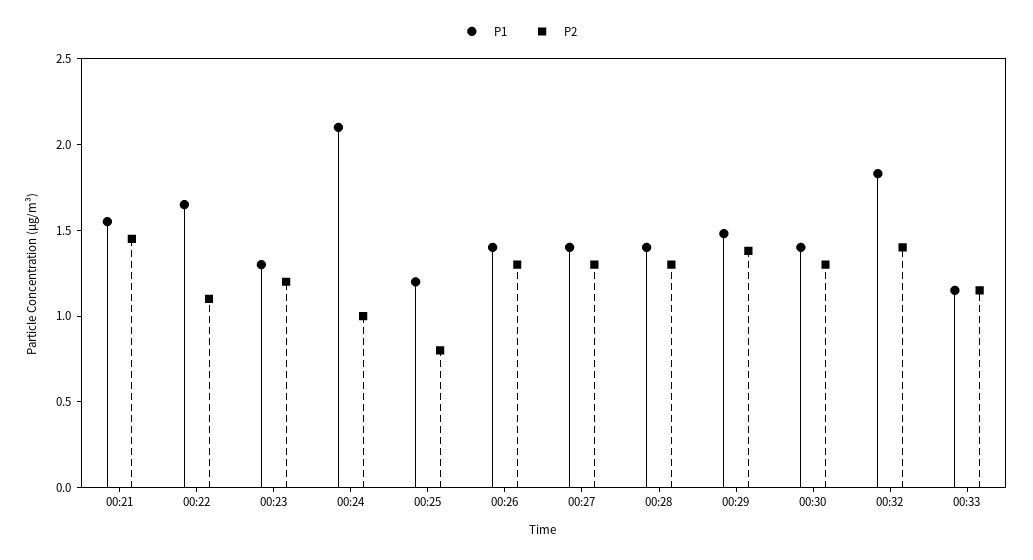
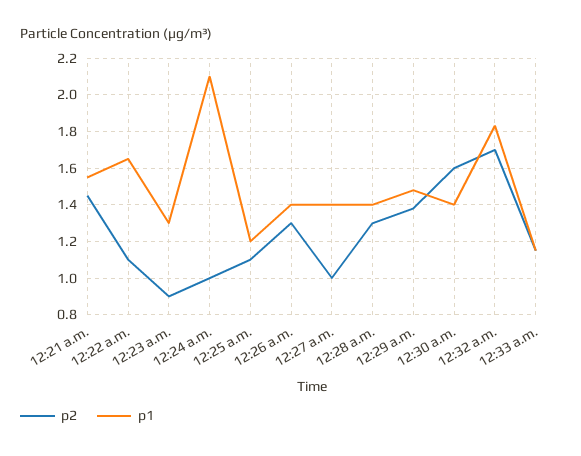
P2, 00:23: 1.2 -> 0.9
P2, 00:25: 0.8 -> 1.1
P2, 00:27: 1.3 -> 1
P2, 00:30: 1.3 -> 1.6
P2, 00:32: 1.4 -> 1.7

